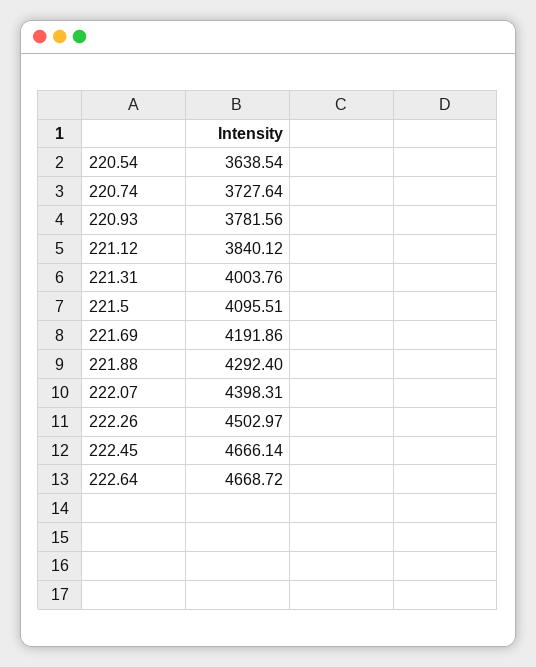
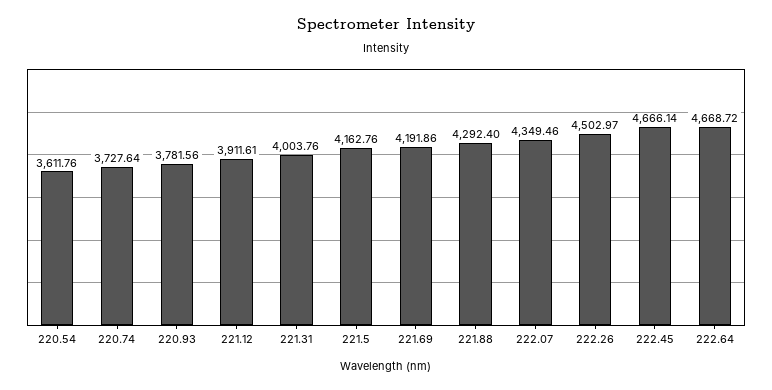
220.54: 3638.54 -> 3611.76
221.12: 3840.12 -> 3911.61
221.5: 4095.51 -> 4162.76
222.07: 4398.31 -> 4349.46

